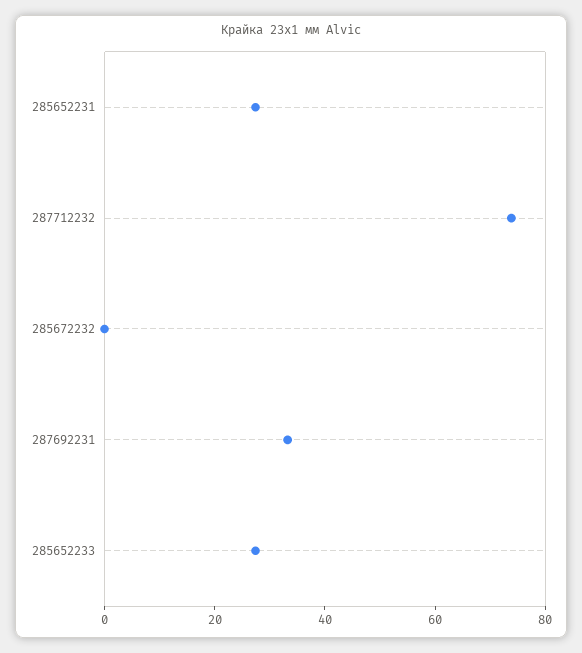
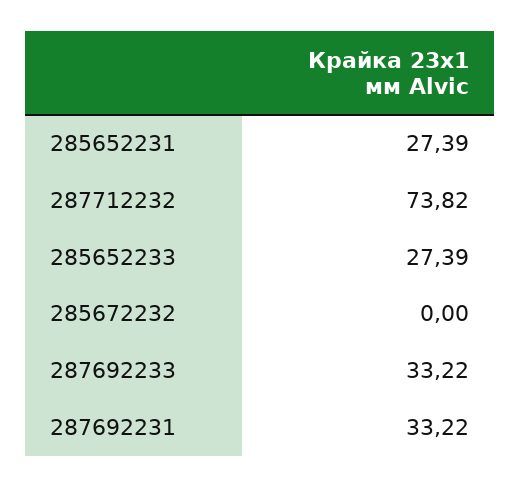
287692233: none -> 33.22

